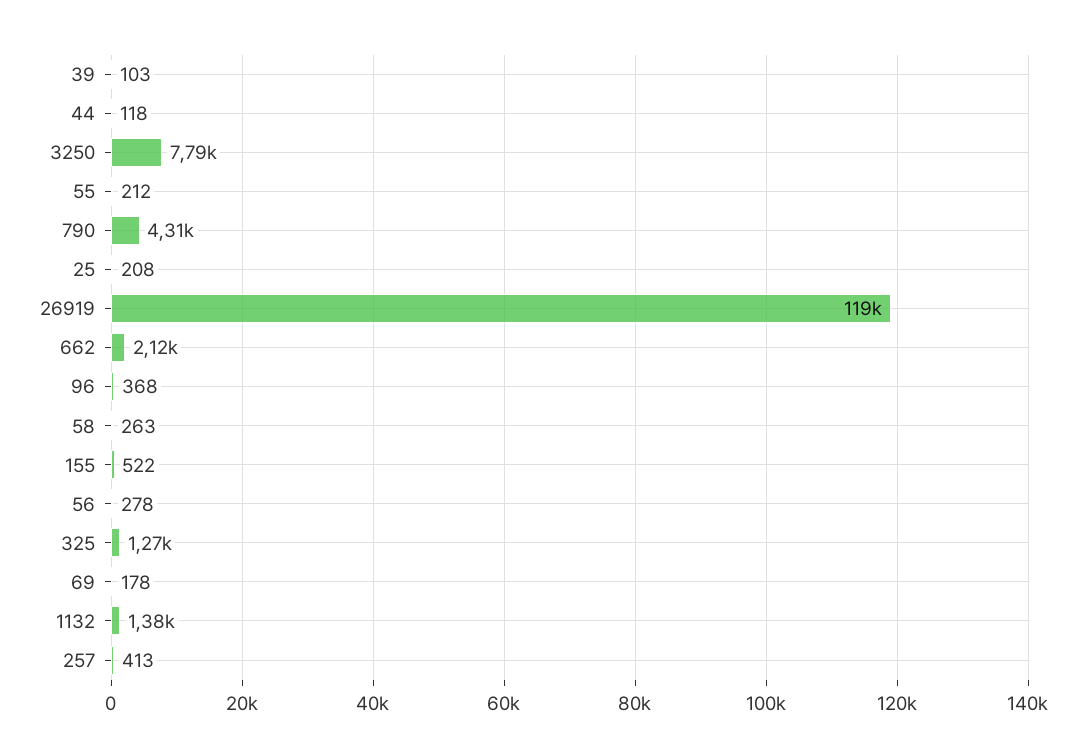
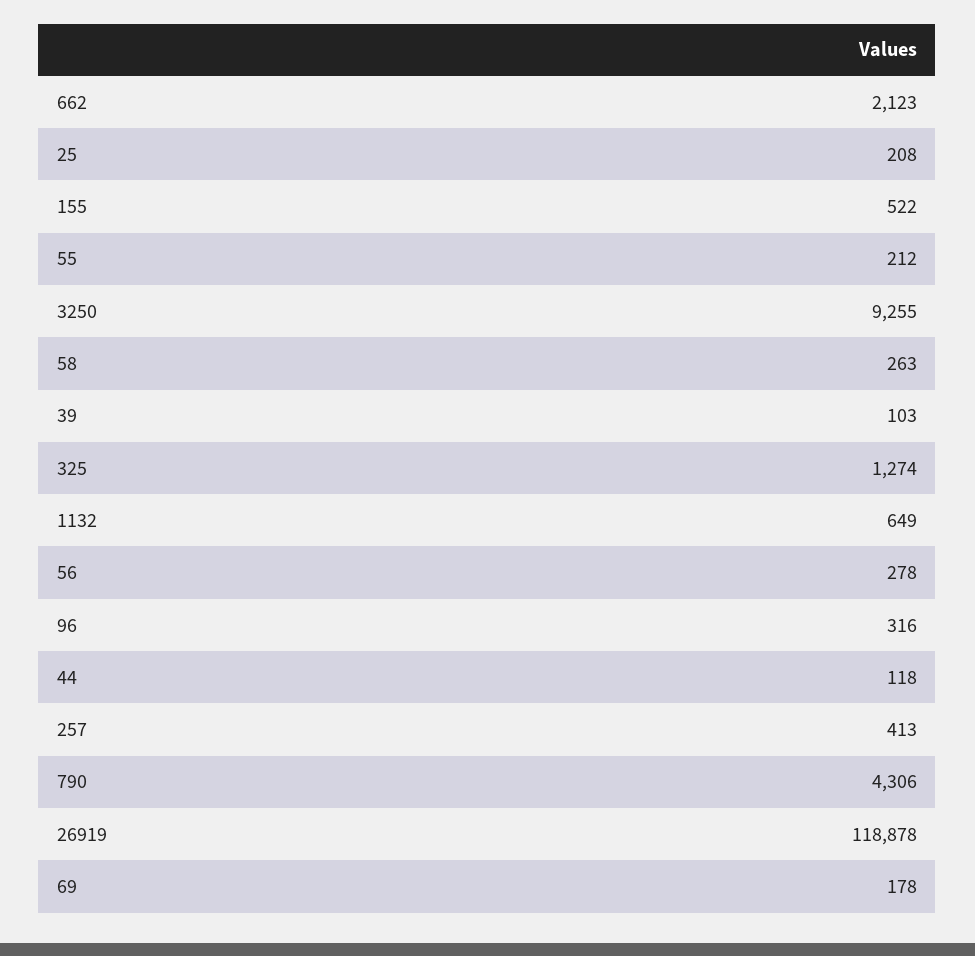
3250: 7790 -> 9255
96: 368 -> 316
1132: 1380 -> 649

